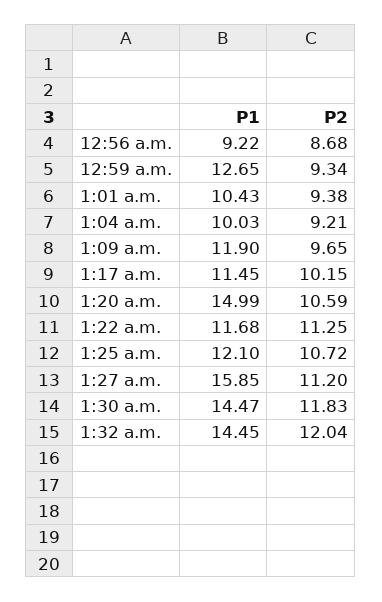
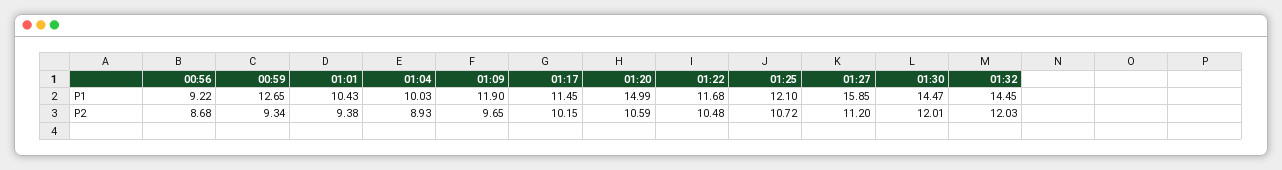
P2, 1:04 a.m.: 9.21 -> 8.93
P2, 1:22 a.m.: 11.25 -> 10.48
P2, 1:30 a.m.: 11.83 -> 12.01
P2, 1:32 a.m.: 12.04 -> 12.03

